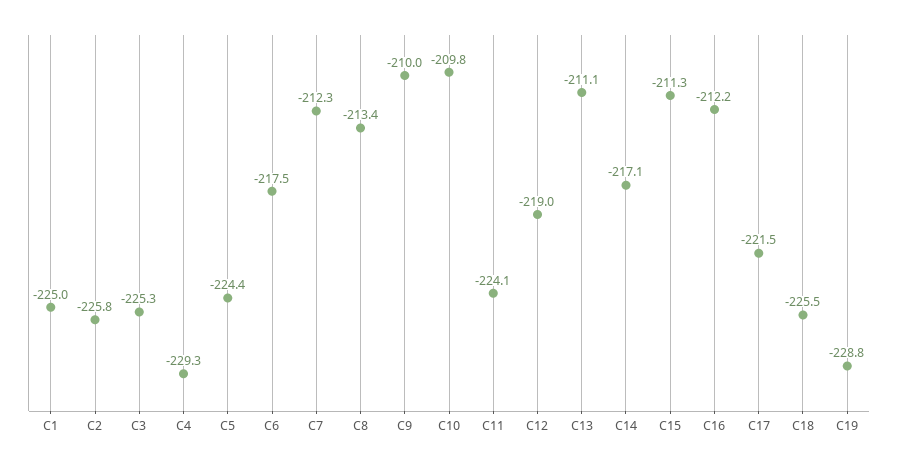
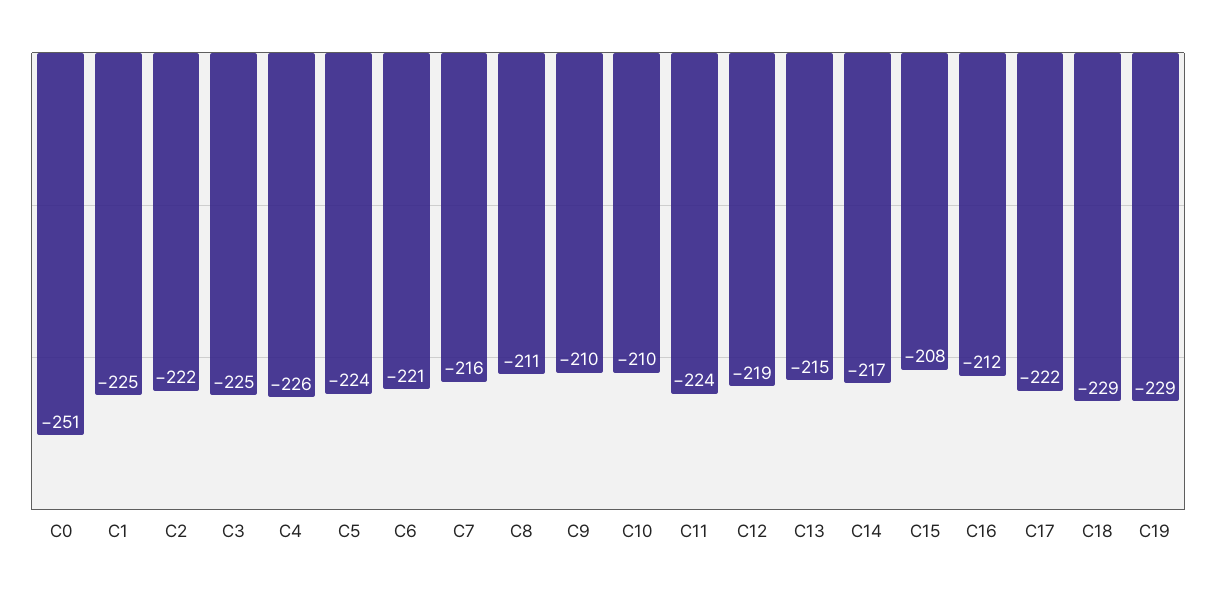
C2: -225.8 -> -222
C4: -229.3 -> -226
C6: -217.5 -> -221
C7: -212.3 -> -216
C8: -213.4 -> -211
C13: -211.1 -> -215
C15: -211.3 -> -208
C18: -225.5 -> -229
C0: none -> -251

